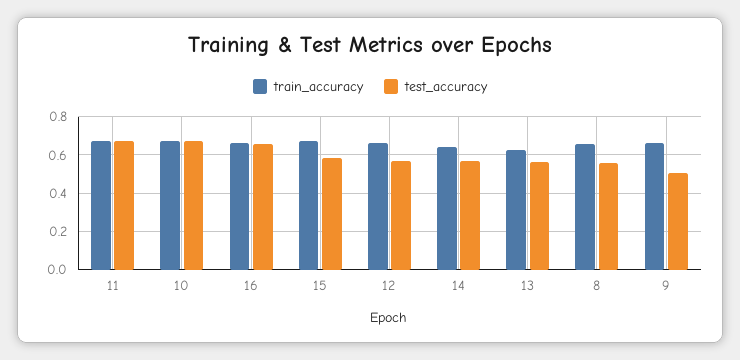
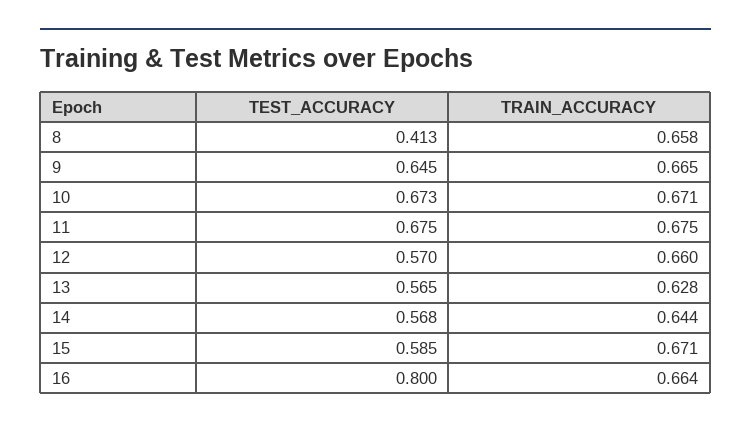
test_accuracy, 16: 0.65 -> 0.8
test_accuracy, 8: 0.55 -> 0.413
test_accuracy, 9: 0.5 -> 0.645

